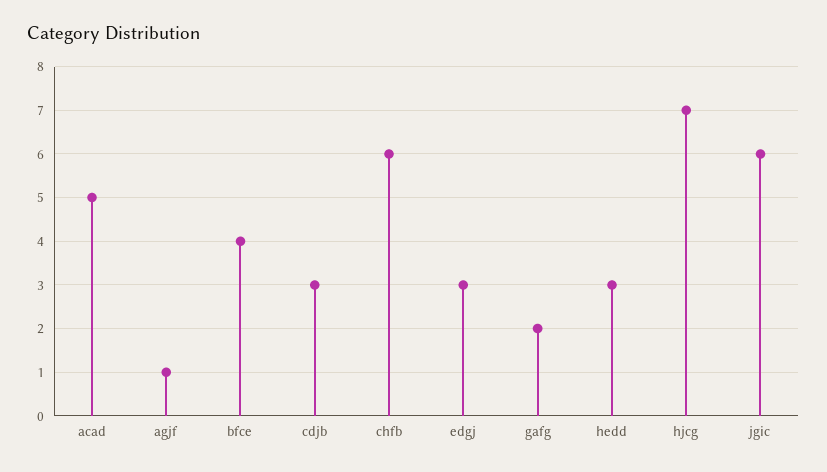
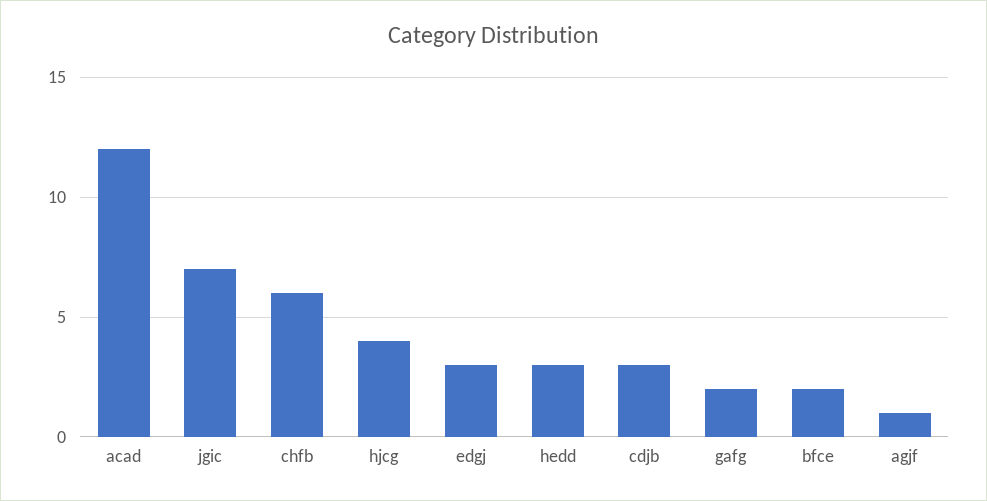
acad: 5 -> 12
bfce: 4 -> 2
hjcg: 7 -> 4
jgic: 6 -> 7

